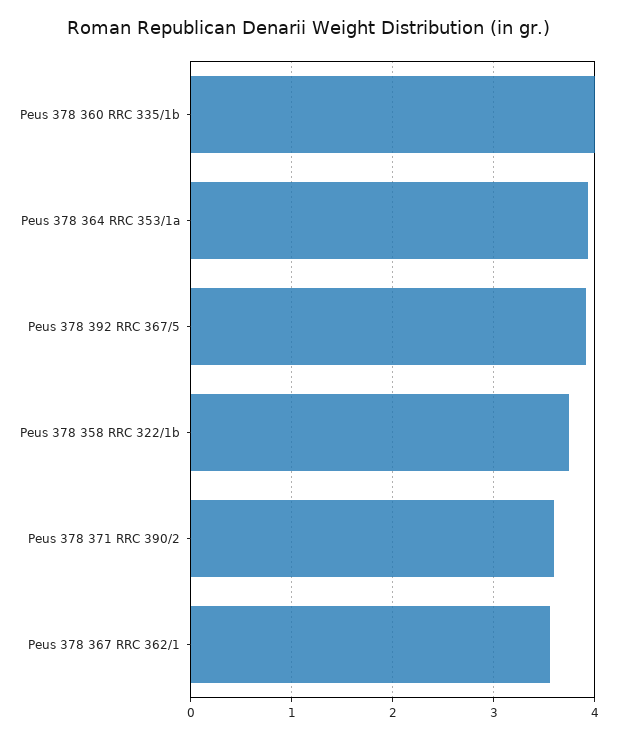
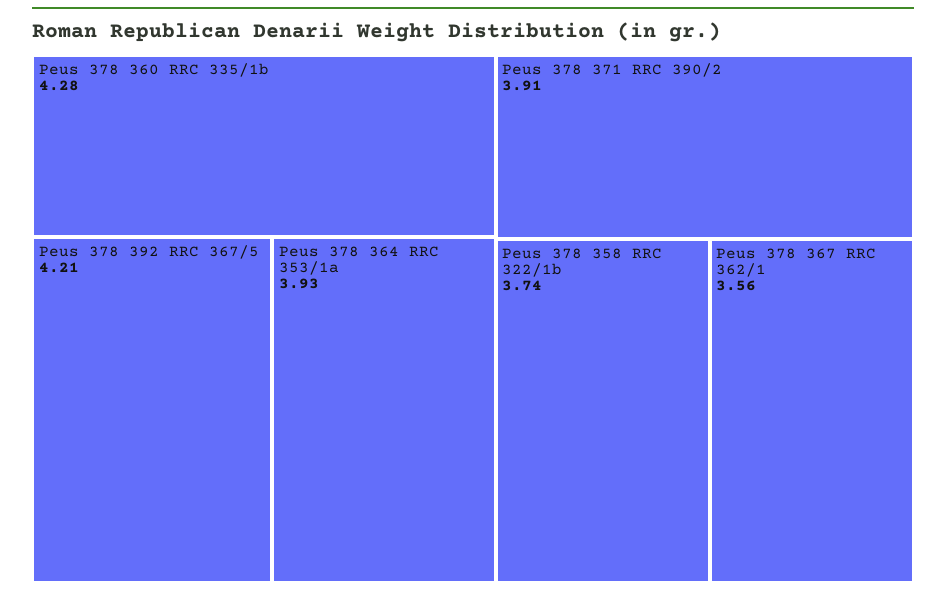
Peus 378 360 RRC 335/1b: 4 -> 4.28
Peus 378 392 RRC 367/5: 3.9 -> 4.21
Peus 378 371 RRC 390/2: 3.6 -> 3.91

